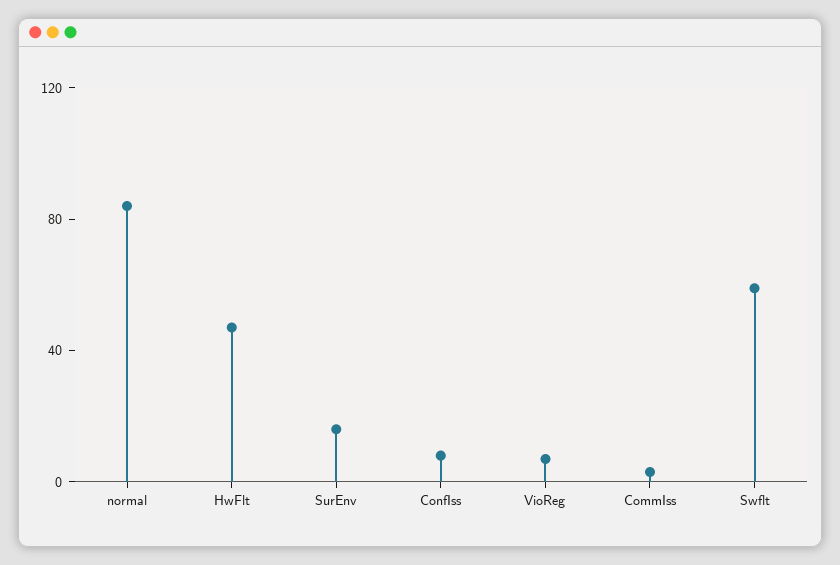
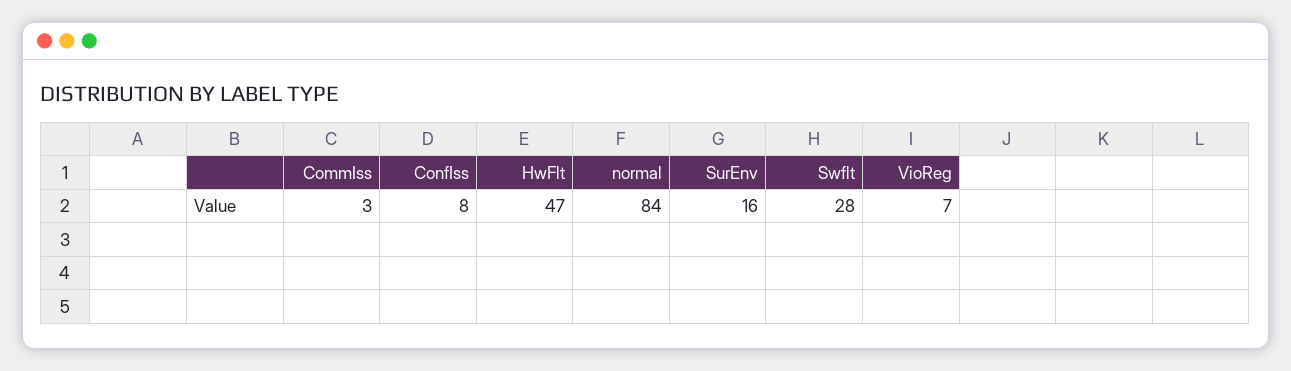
Swflt: 60 -> 28

